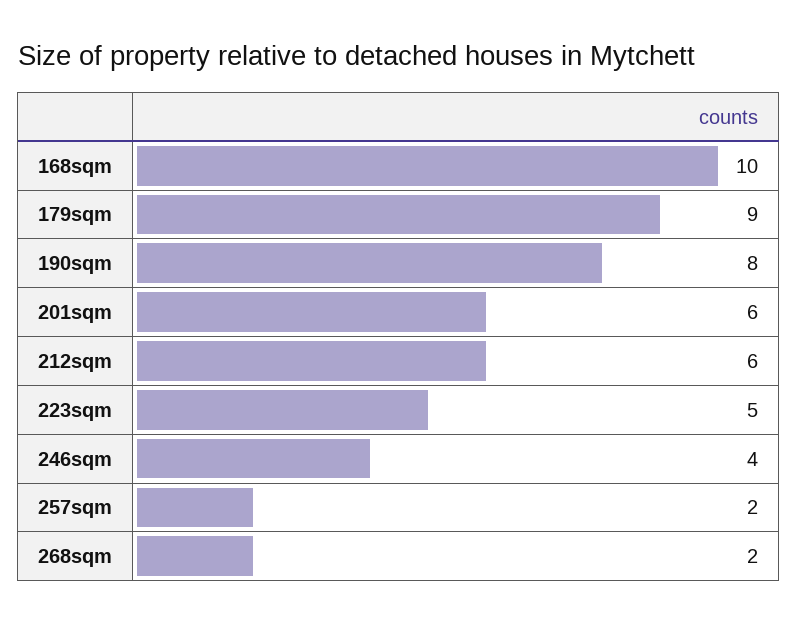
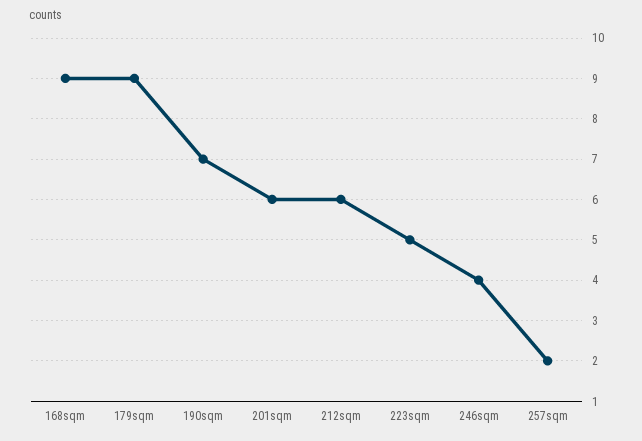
168sqm: 10 -> 9
190sqm: 8 -> 7
268sqm: 2 -> none

